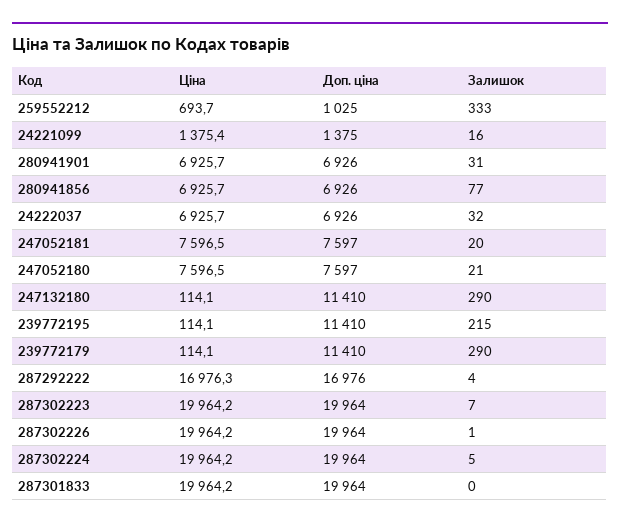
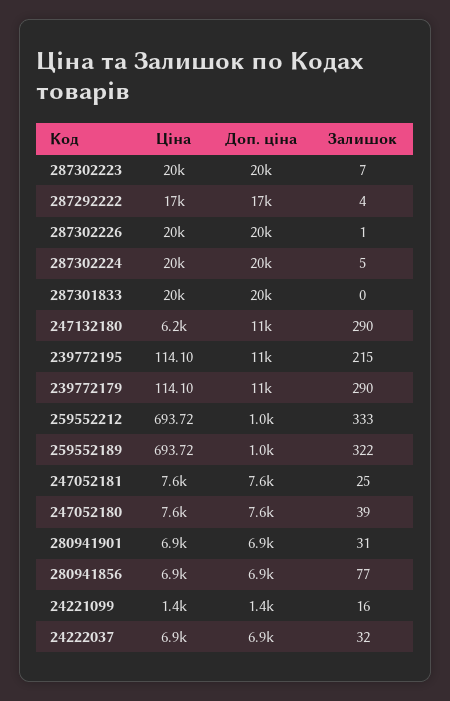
Залишок, 247052181: 20 -> 25
Залишок, 247052180: 21 -> 39
Ціна, 247132180: 114.1 -> 6200
Ціна, 259552189: none -> 693.72
Доп. ціна, 259552189: none -> 1000
Залишок, 259552189: none -> 322

